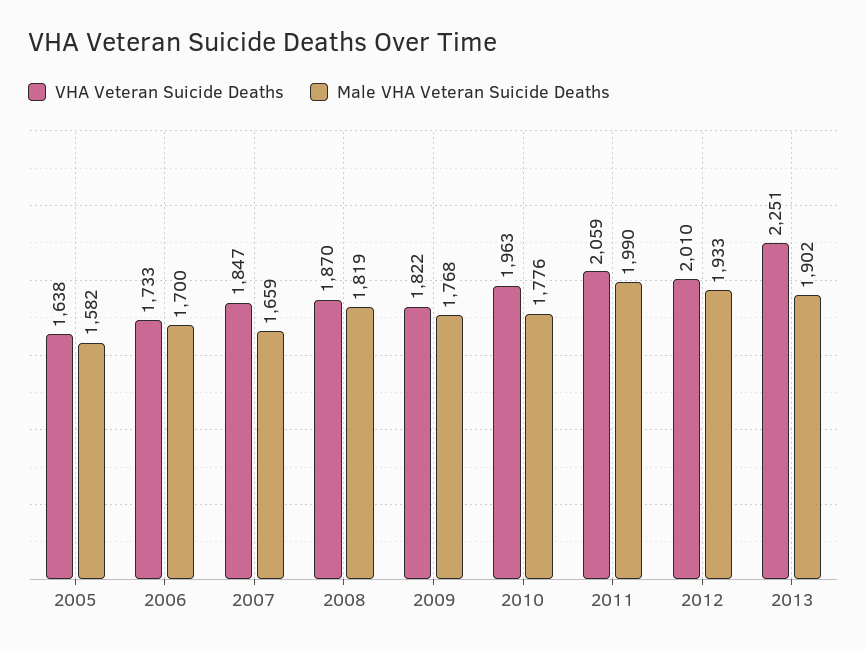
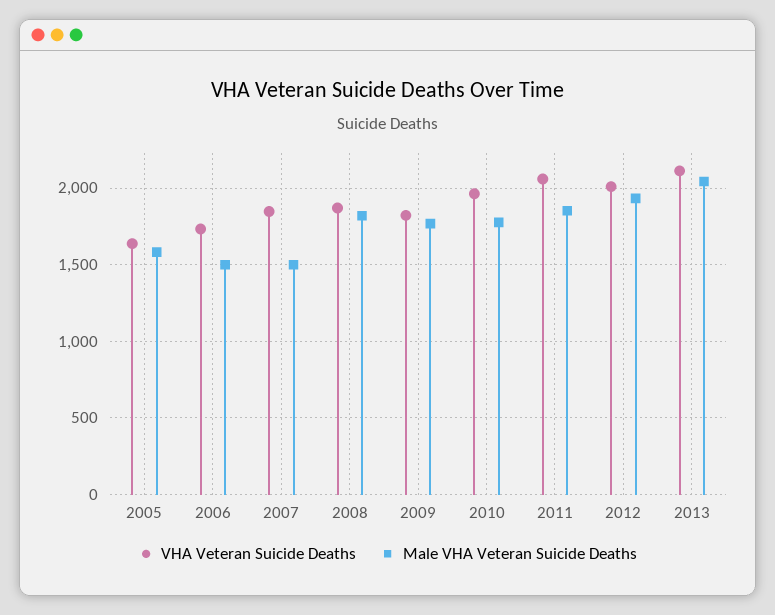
Male VHA Veteran Suicide Deaths, 2006: 1700 -> 1500
Male VHA Veteran Suicide Deaths, 2007: 1659 -> 1500
Male VHA Veteran Suicide Deaths, 2011: 1990 -> 1850
VHA Veteran Suicide Deaths, 2013: 2251 -> 2100
Male VHA Veteran Suicide Deaths, 2013: 1902 -> 2050

